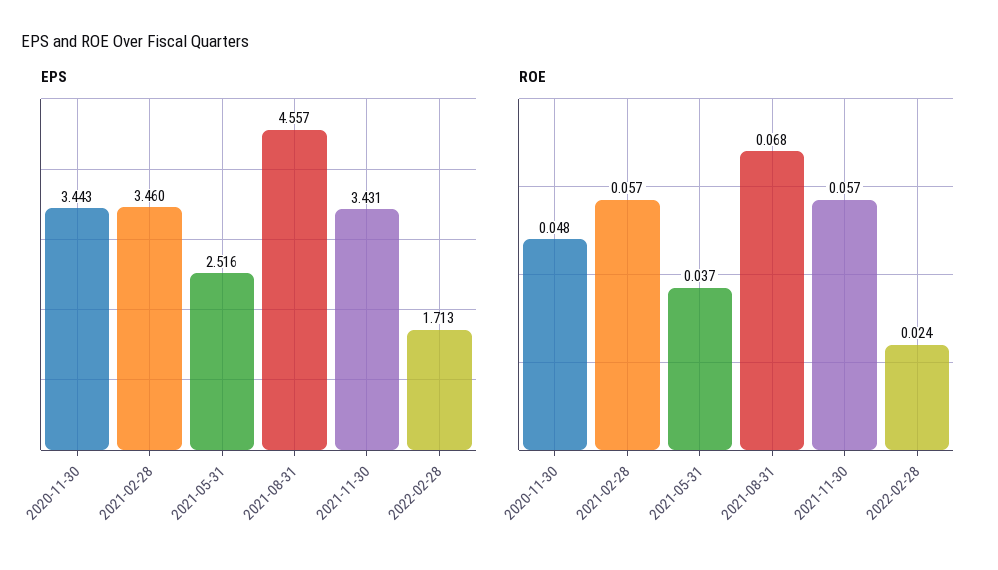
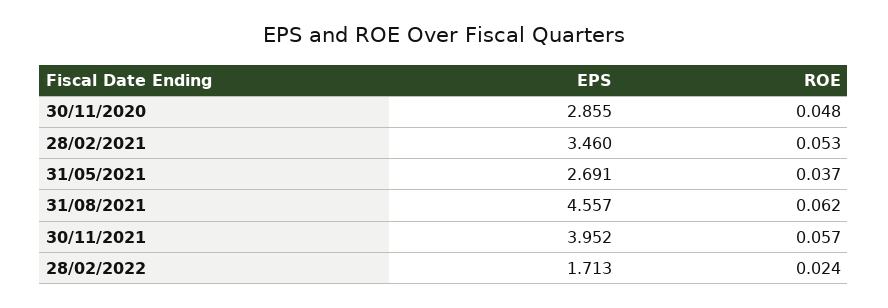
EPS, 2020-11-30: 3.443 -> 2.855
EPS, 2021-05-31: 2.516 -> 2.691
EPS, 2021-11-30: 3.431 -> 3.952
ROE, 2021-02-28: 0.057 -> 0.053
ROE, 2021-08-31: 0.068 -> 0.062

